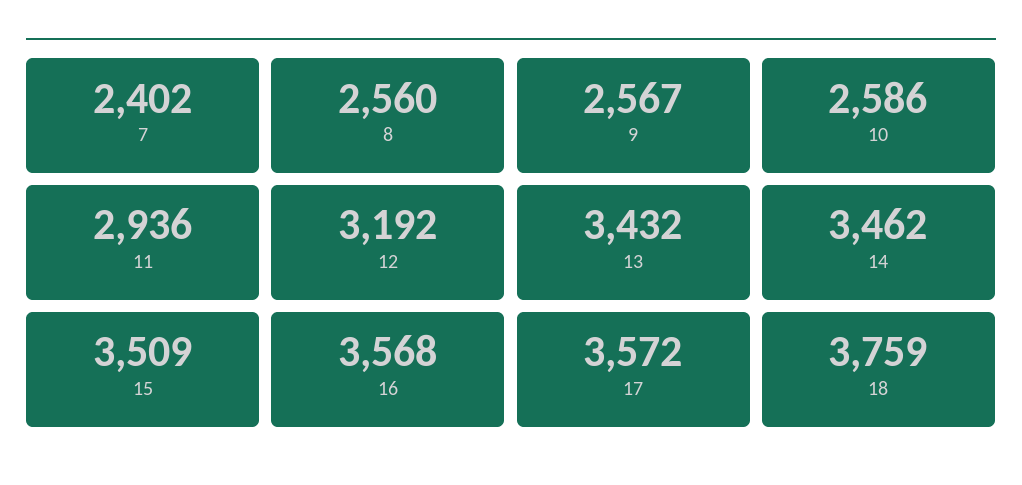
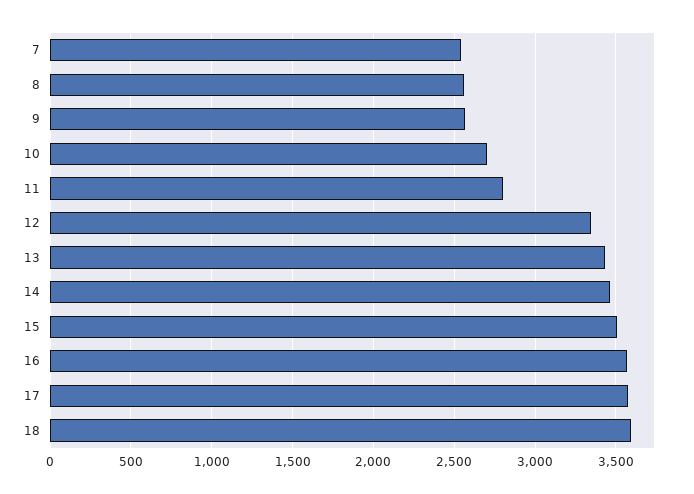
7: 2402 -> 2550
10: 2586 -> 2700
11: 2936 -> 2800
12: 3192 -> 3350
18: 3759 -> 3600

